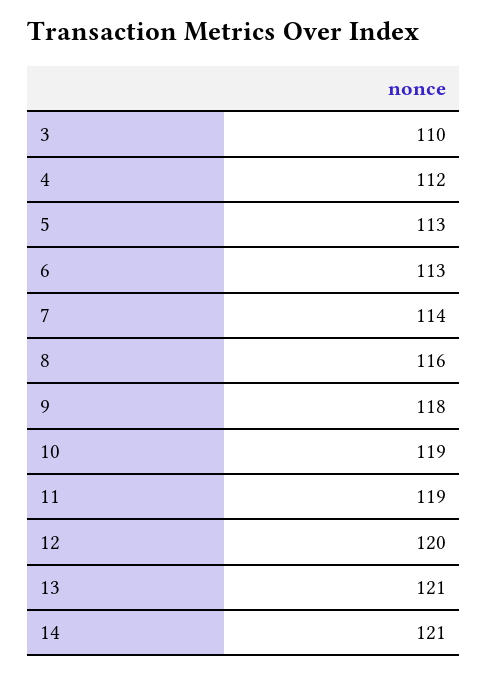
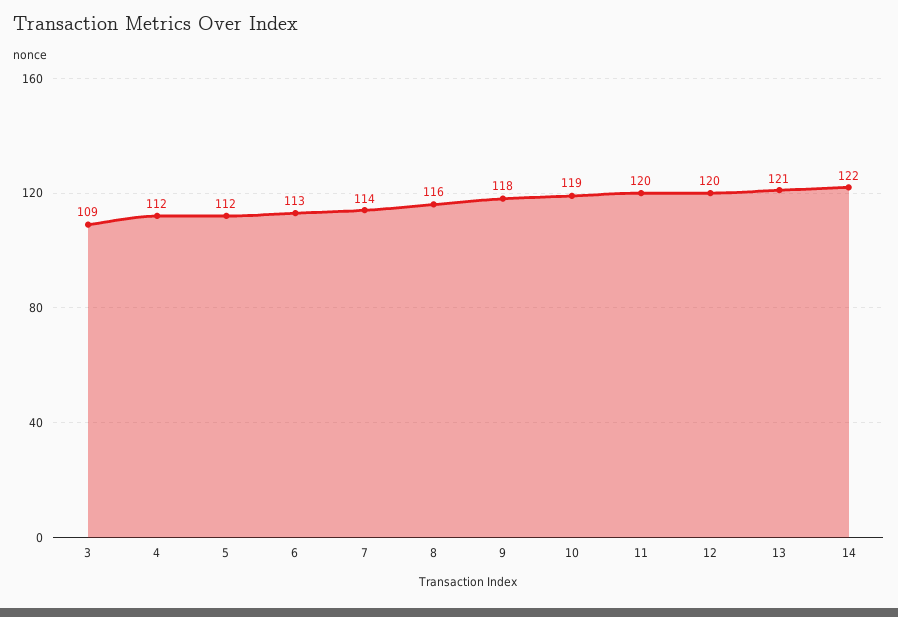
3: 110 -> 109
5: 113 -> 112
11: 119 -> 120
14: 121 -> 122

